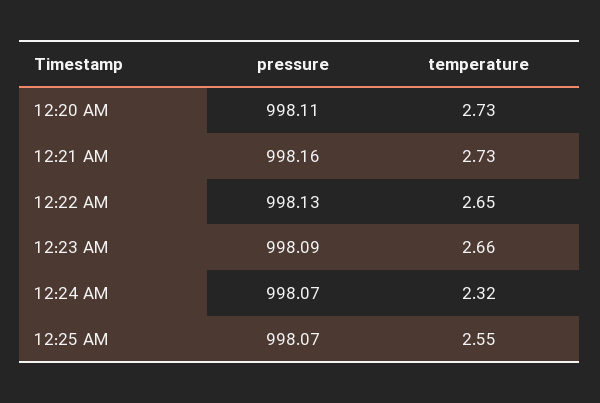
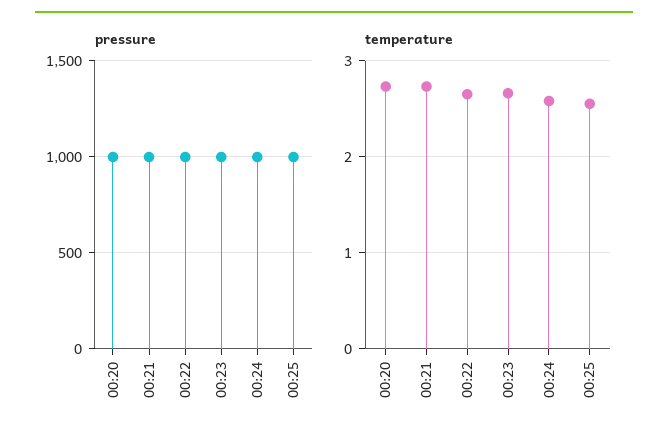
temperature, 12:24 AM: 2.32 -> 2.6

